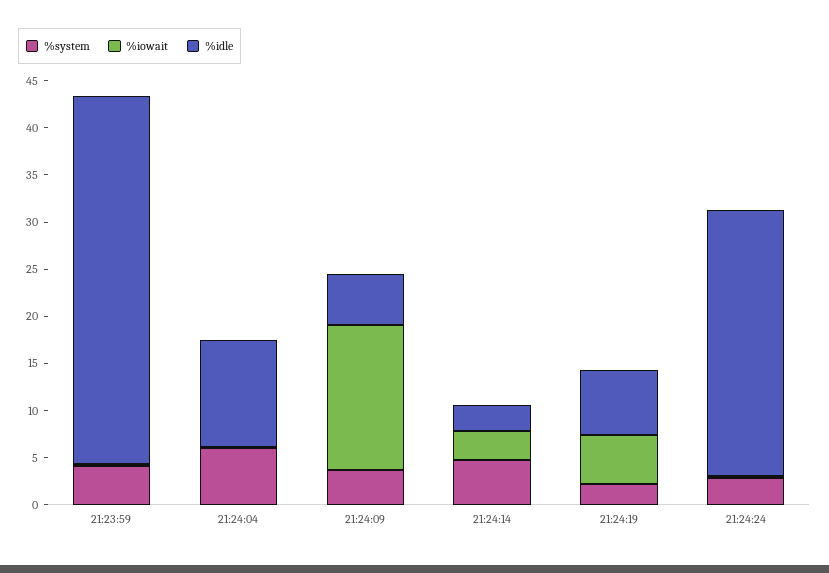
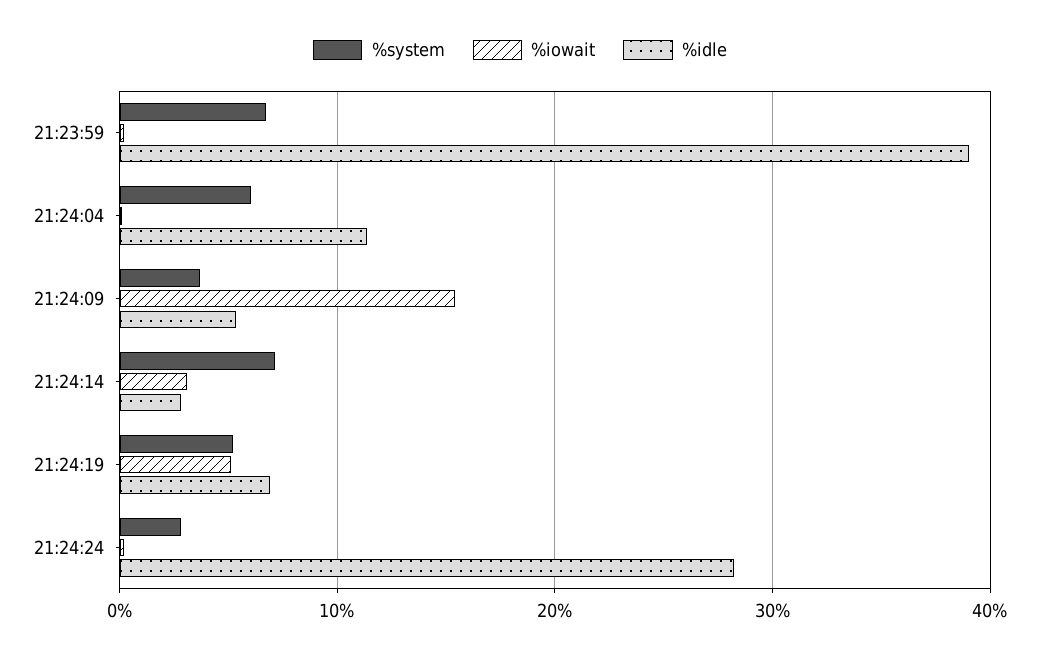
%system, 21:23:59: 4 -> 7
%system, 21:24:14: 5 -> 7
%system, 21:24:19: 2 -> 5

